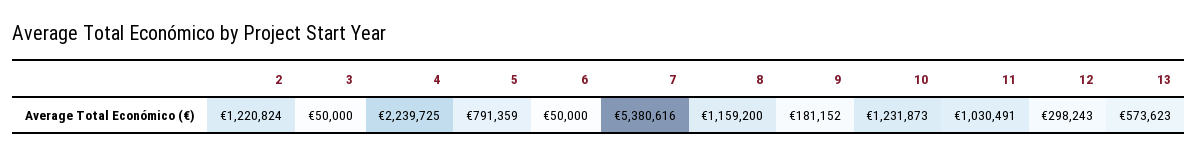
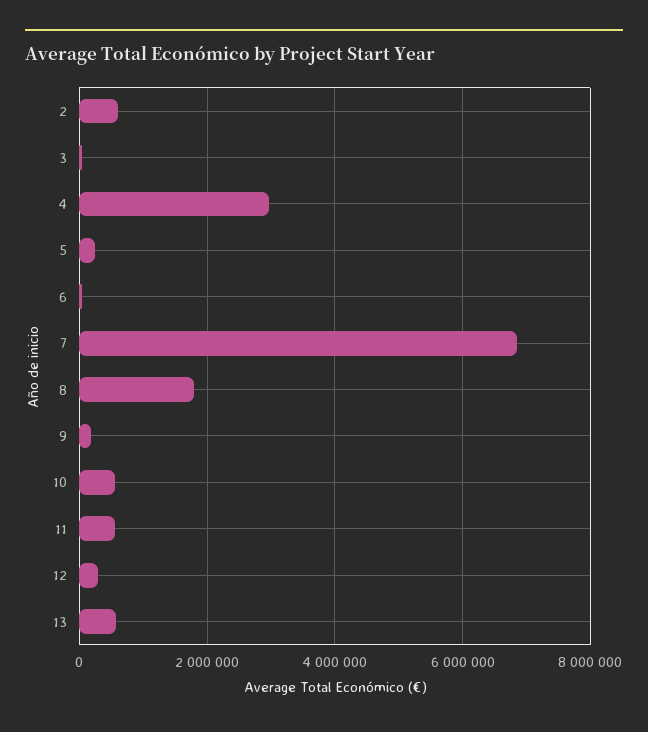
2: 1220824 -> 600000
4: 2239725 -> 3000000
5: 791359 -> 200000
7: 5380616 -> 6800000
8: 1159200 -> 1800000
10: 1231873 -> 600000
11: 1030491 -> 600000

